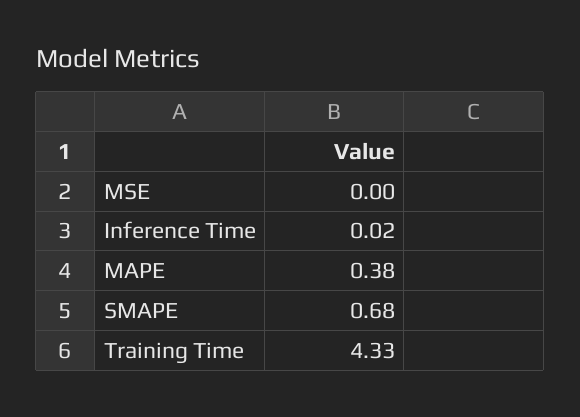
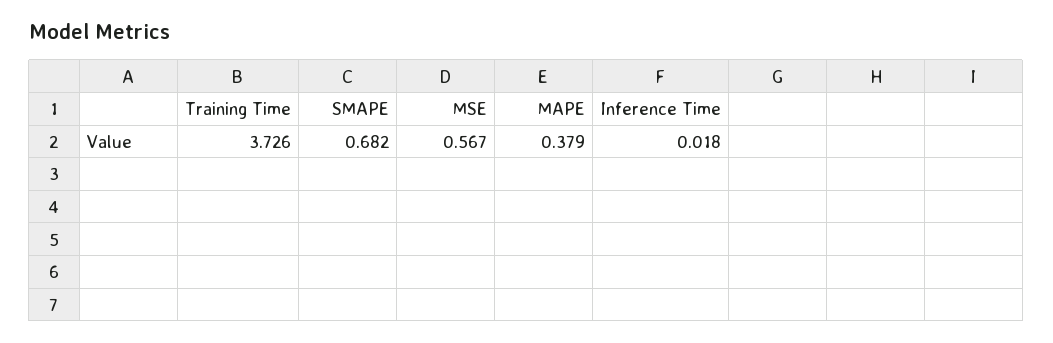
MSE: 0 -> 0.567
Training Time: 4.33 -> 3.726

